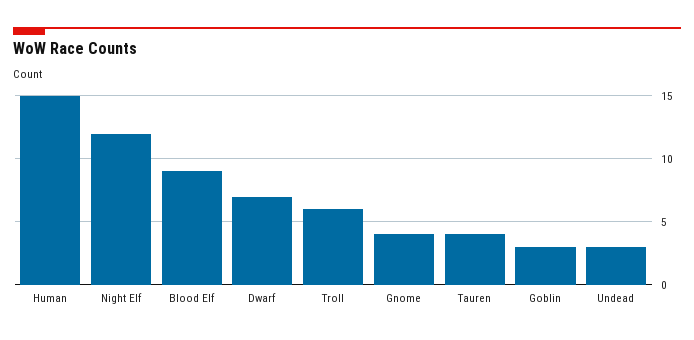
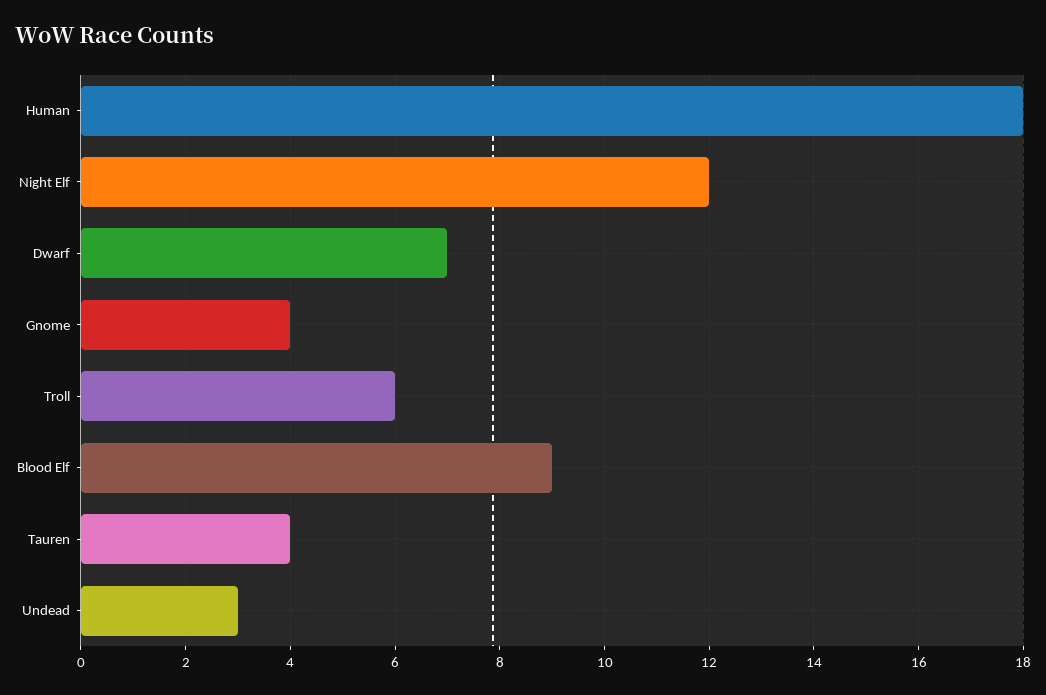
Human: 15 -> 18
Goblin: 3 -> none

